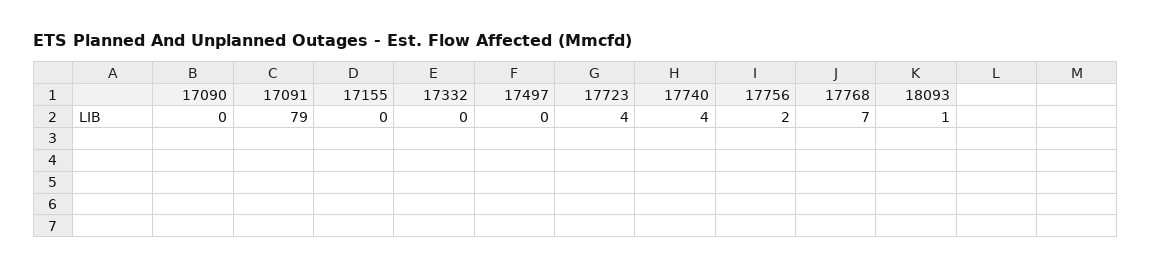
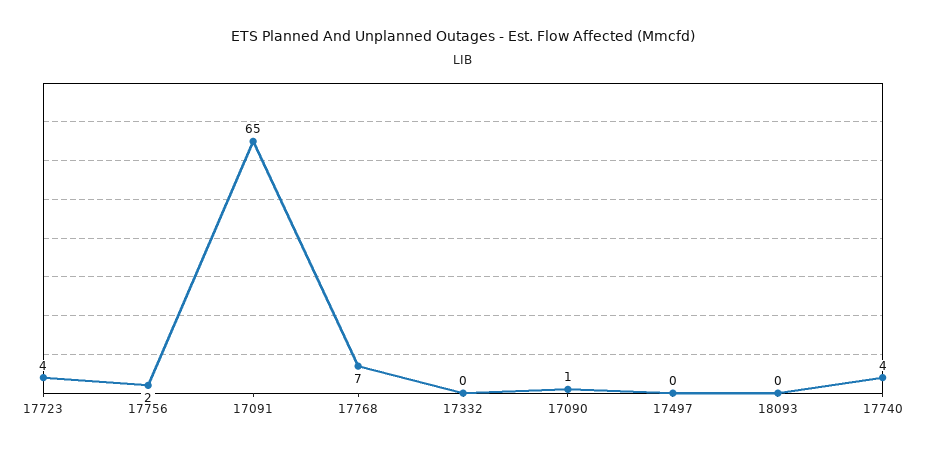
17090: 0 -> 1
17091: 79 -> 65
17155: 0 -> none
18093: 1 -> 0

